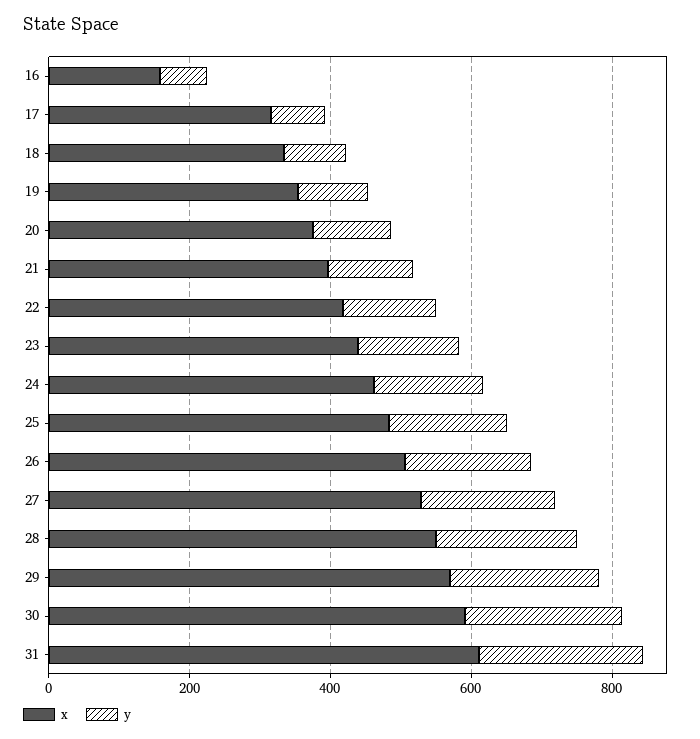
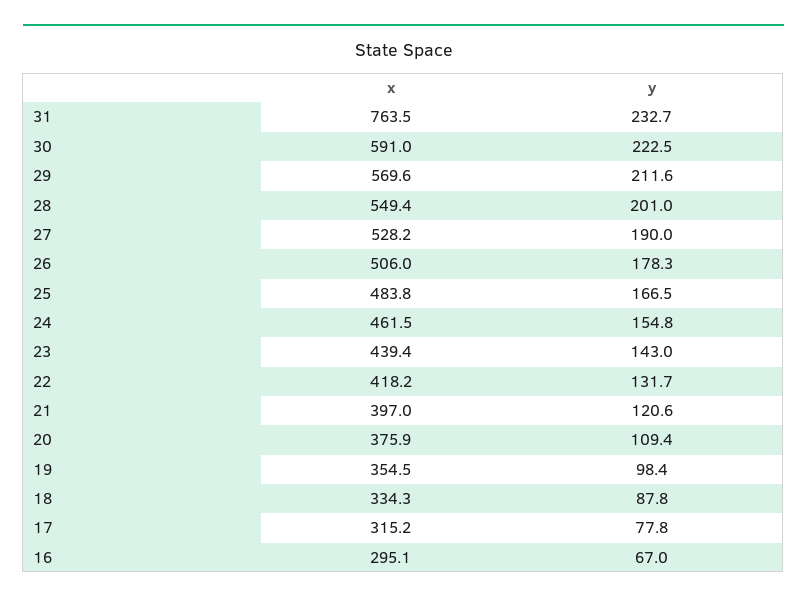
x, 16: 150 -> 295.1
x, 31: 600 -> 763.5

